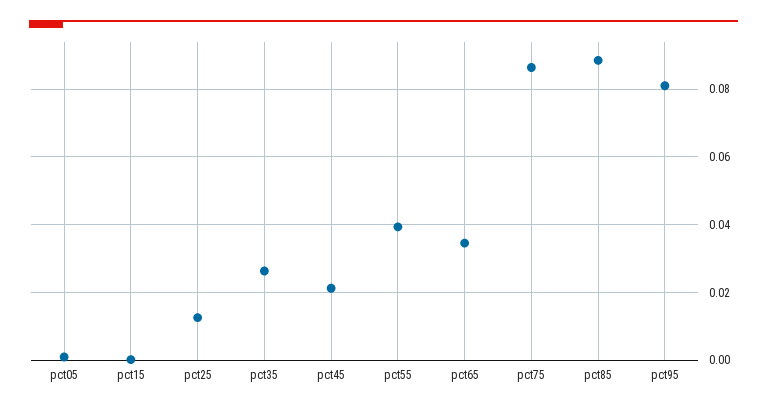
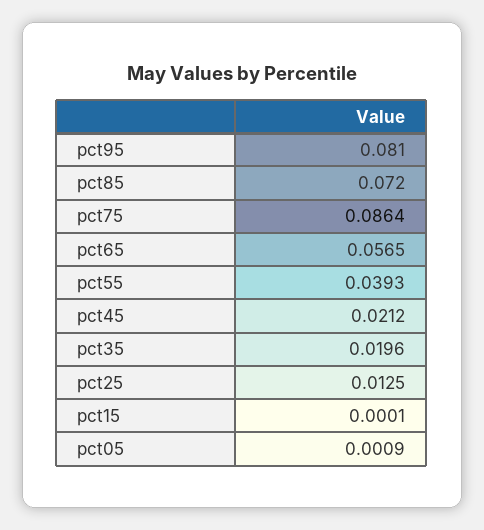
pct35: 0.026 -> 0.0196
pct65: 0.034 -> 0.0565
pct85: 0.088 -> 0.072

